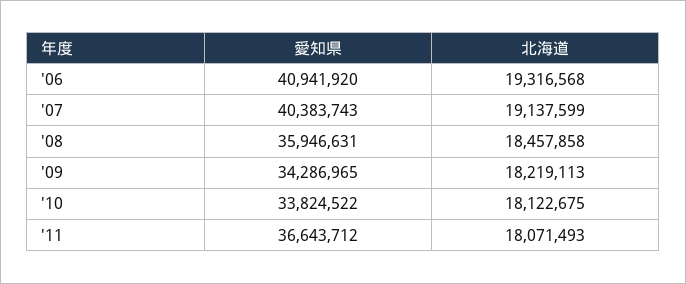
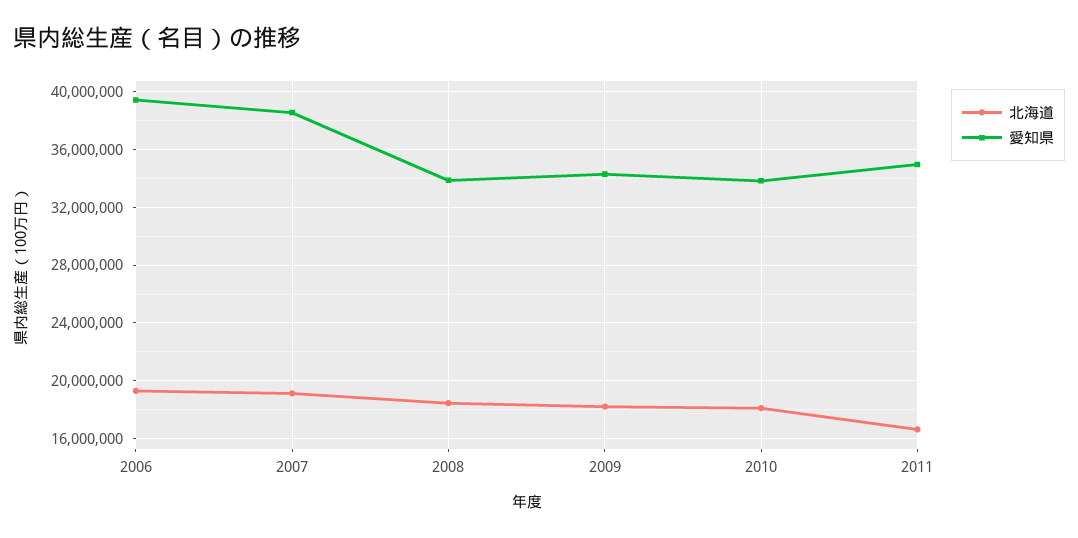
愛知県, '06: 40941920 -> 39500000
愛知県, '07: 40383743 -> 38500000
愛知県, '08: 35946631 -> 34000000
愛知県, '11: 36643712 -> 35000000
北海道, '11: 18071493 -> 16500000

